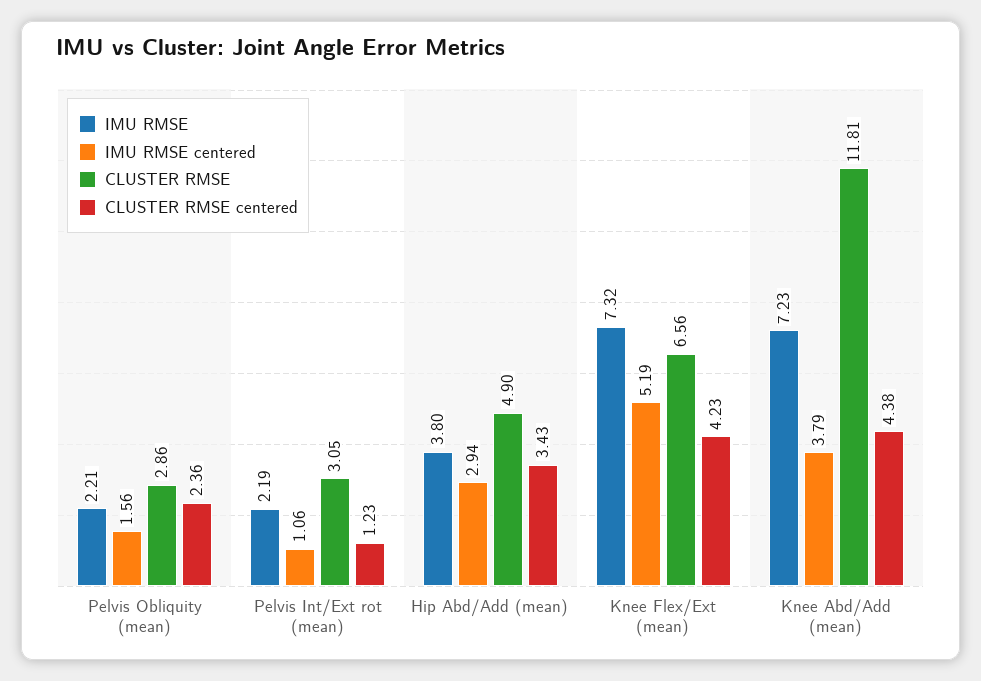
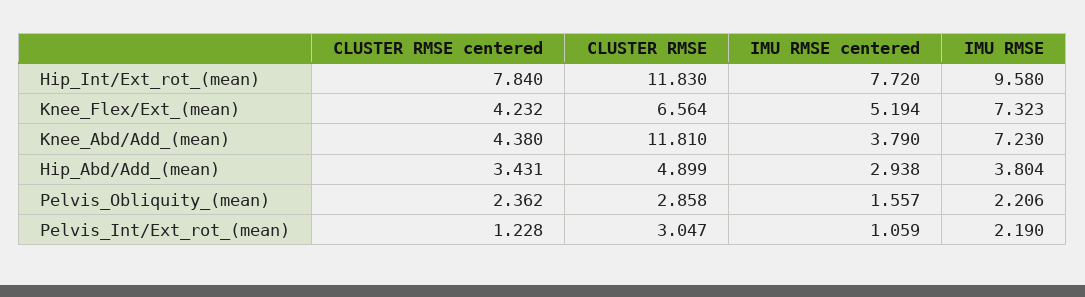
CLUSTER RMSE centered, Hip_Int/Ext_rot_(mean): none -> 7.84
CLUSTER RMSE, Hip_Int/Ext_rot_(mean): none -> 11.83
IMU RMSE centered, Hip_Int/Ext_rot_(mean): none -> 7.72
IMU RMSE, Hip_Int/Ext_rot_(mean): none -> 9.58

